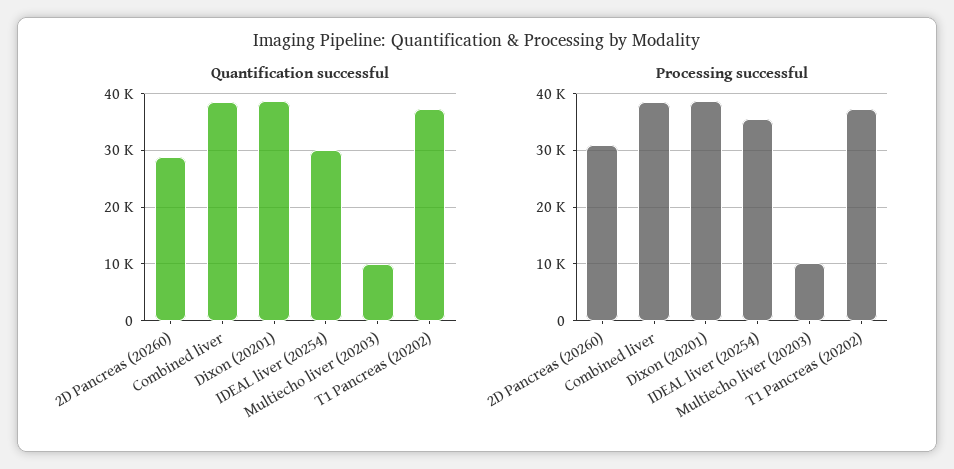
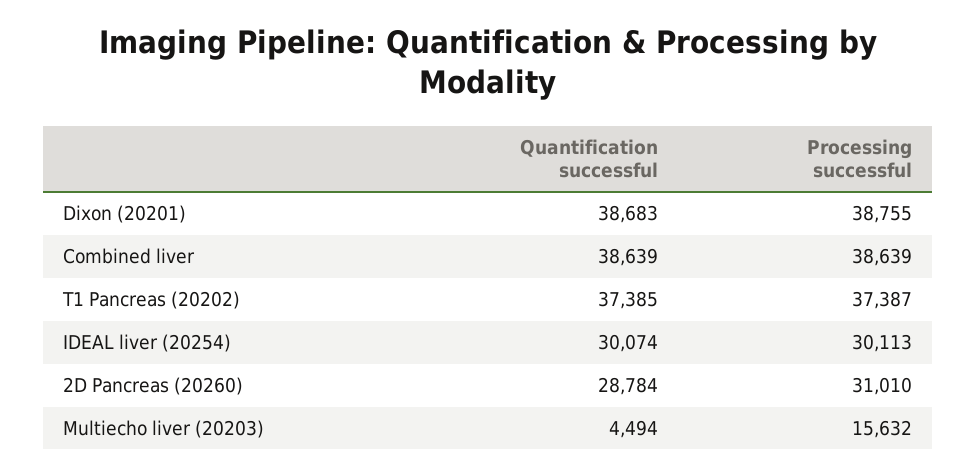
Quantification successful, Multiecho liver (20203): 10000 -> 4494
Processing successful, IDEAL liver (20254): 36000 -> 30113
Processing successful, Multiecho liver (20203): 10000 -> 15632

